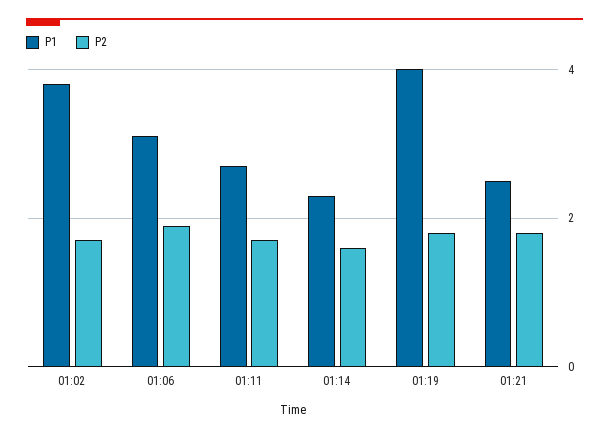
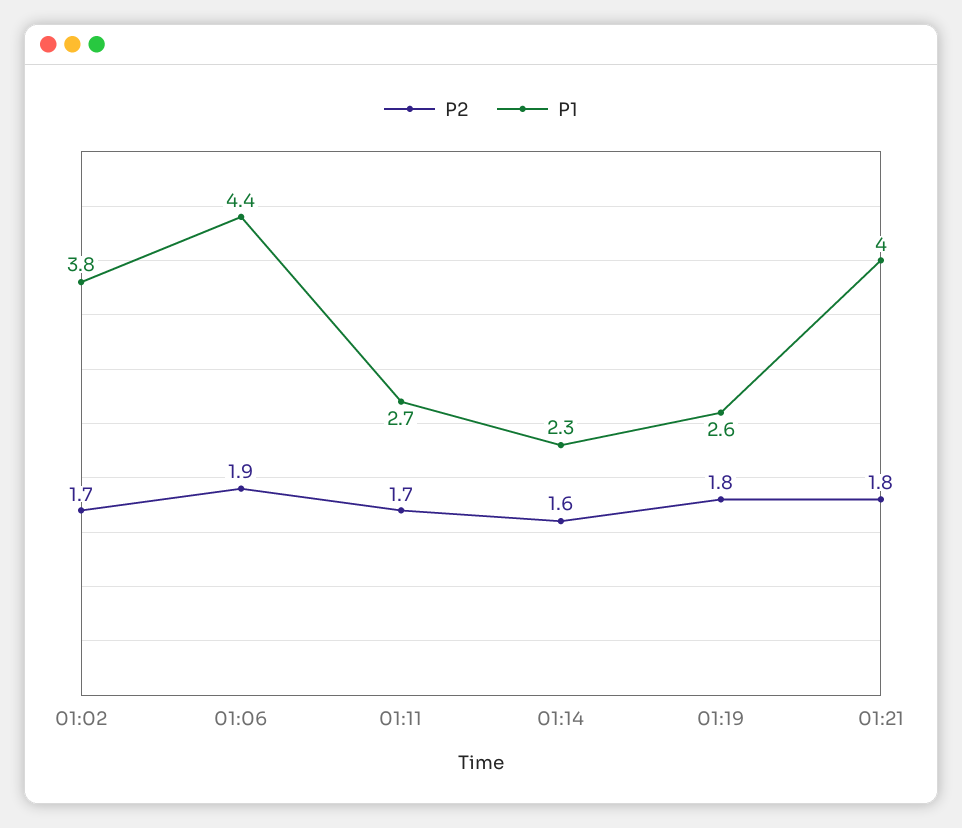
P1, 01:06: 3 -> 4.4
P1, 01:19: 4 -> 2.6
P1, 01:21: 2.5 -> 4

